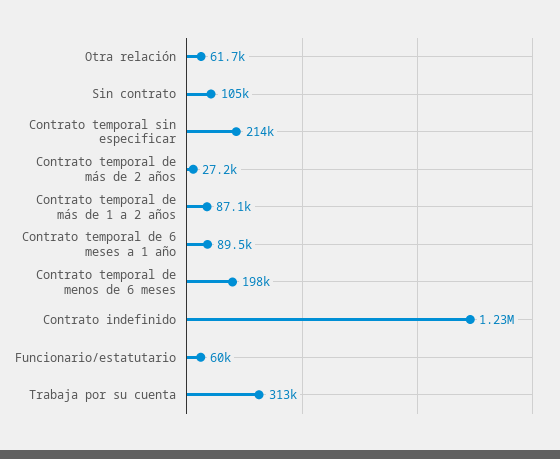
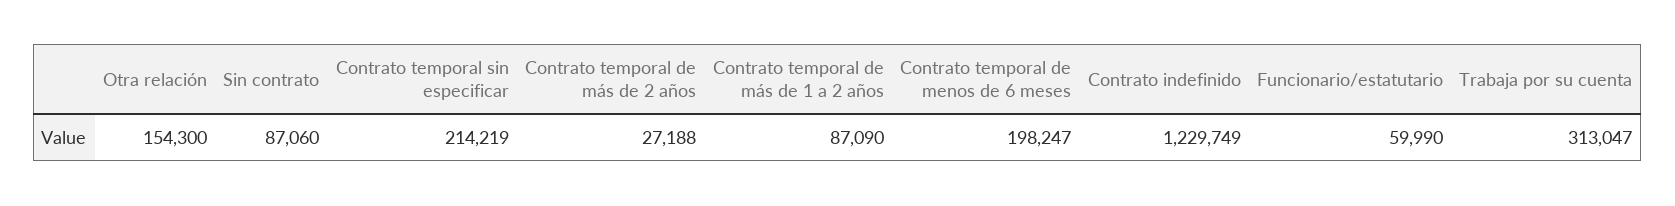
Otra relación: 61700 -> 154300
Sin contrato: 105000 -> 87060
Contrato temporal de 6 meses a 1 año: 89500 -> none

